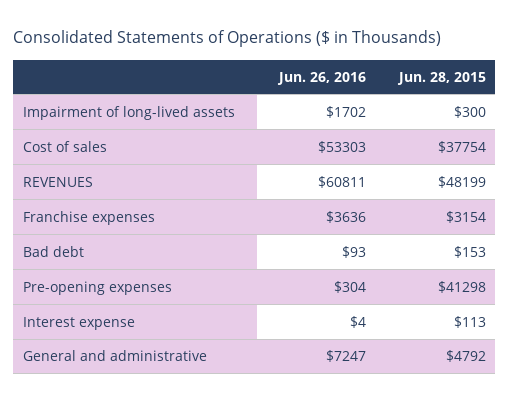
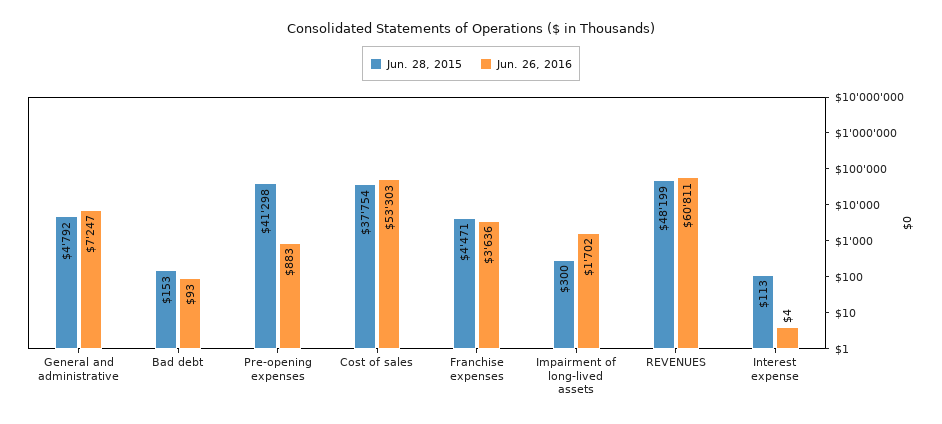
Jun. 28, 2015, Franchise expenses: 3154 -> 4471
Jun. 26, 2016, Pre-opening expenses: 304 -> 883

